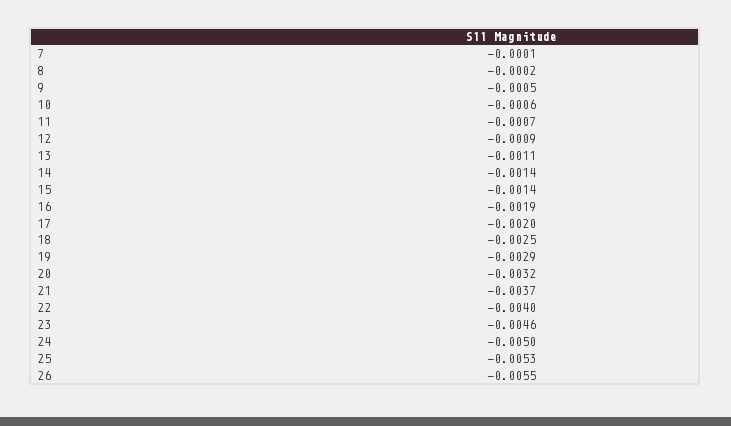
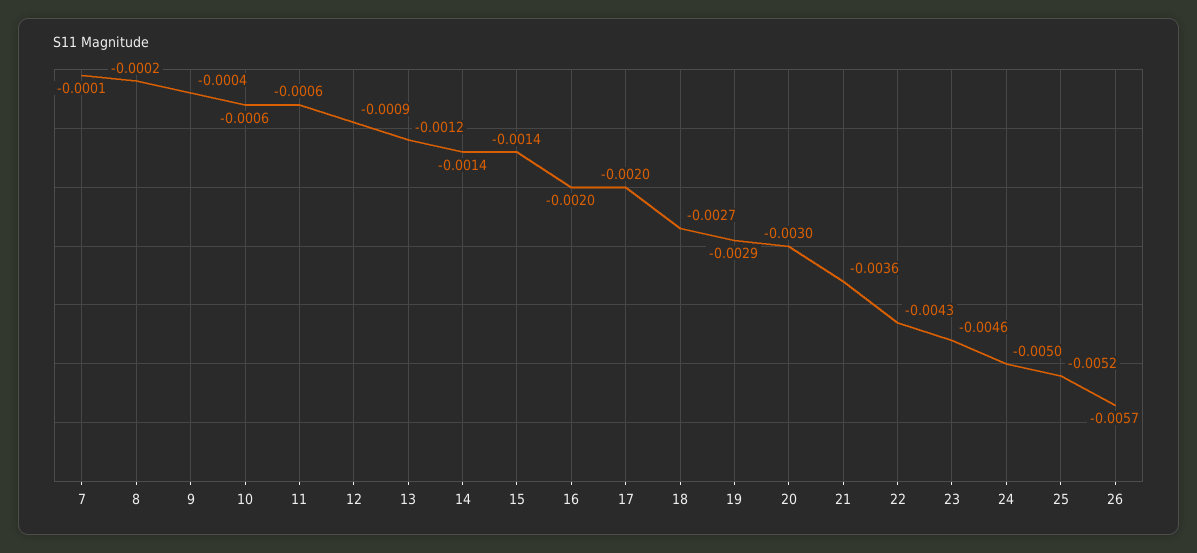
9: -0.0005 -> -0.0004
11: -0.0007 -> -0.0006
13: -0.0011 -> -0.0012
16: -0.0019 -> -0.002
18: -0.0025 -> -0.0027
20: -0.0032 -> -0.003
21: -0.0037 -> -0.0036
22: -0.004 -> -0.0043
25: -0.0053 -> -0.0052
26: -0.0055 -> -0.0057

